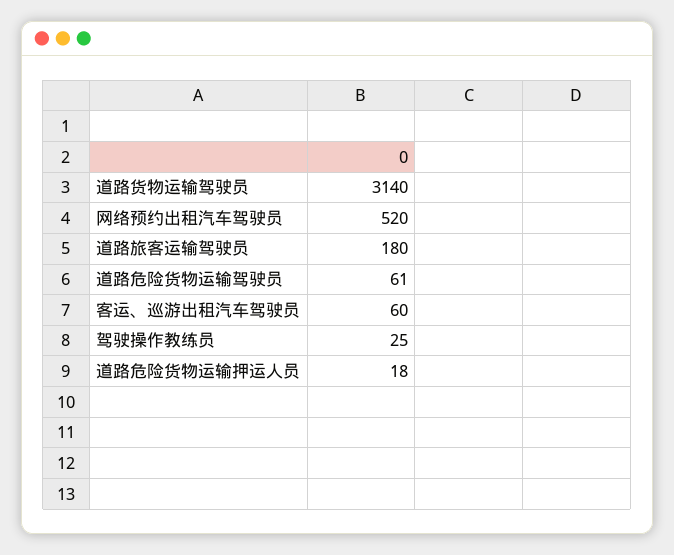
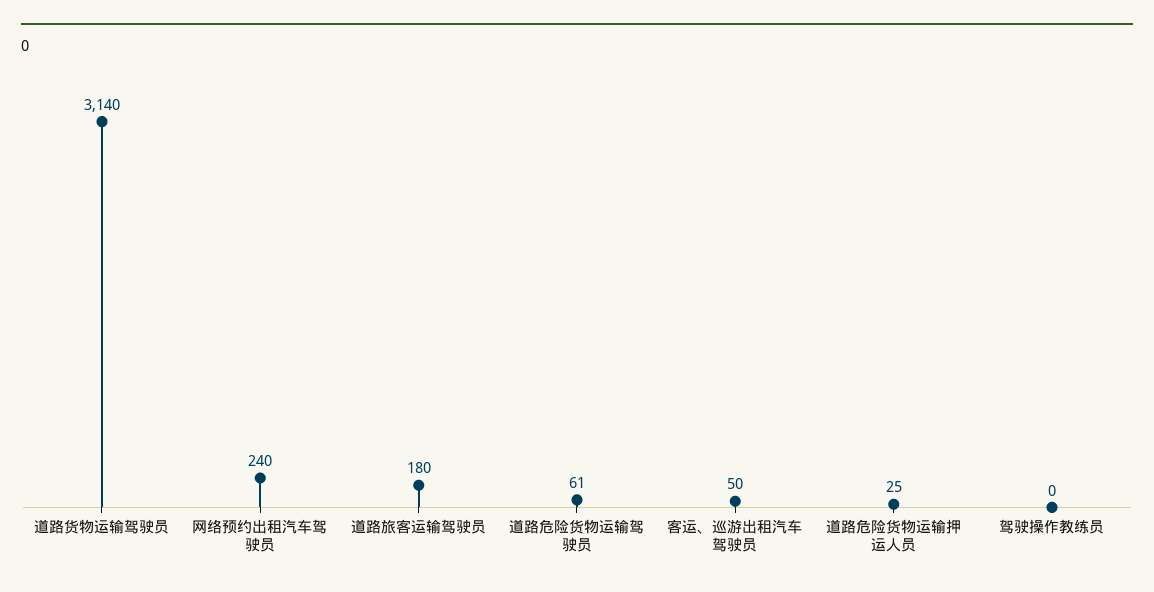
网络预约出租汽车驾驶员: 520 -> 240
客运、巡游出租汽车驾驶员: 60 -> 50
驾驶操作教练员: 25 -> 0
道路危险货物运输押运人员: 18 -> 25

